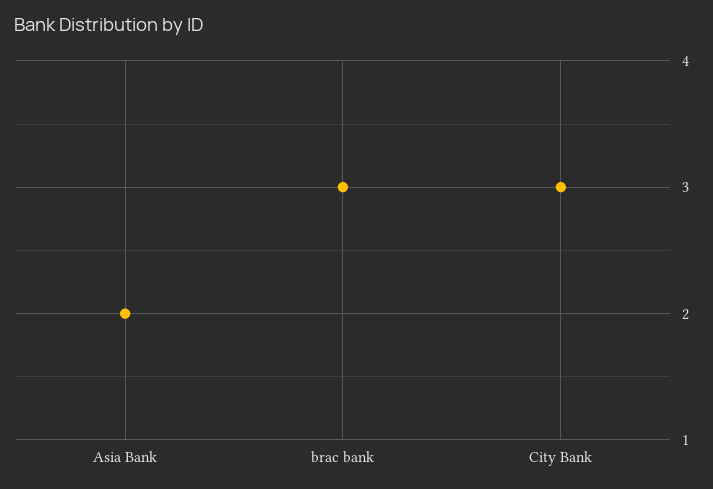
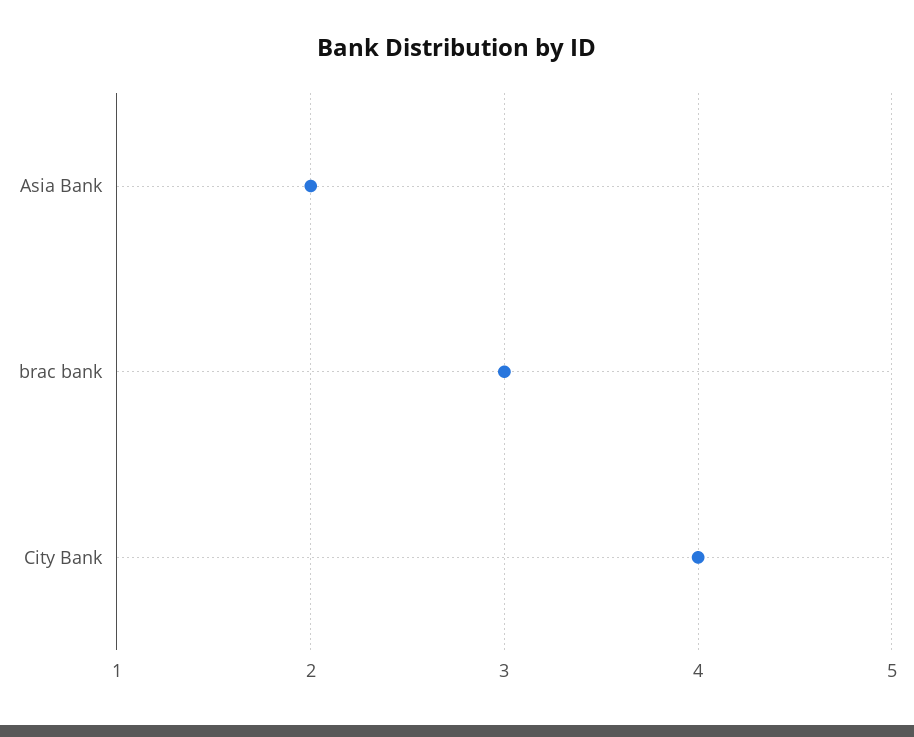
City Bank: 3 -> 4

